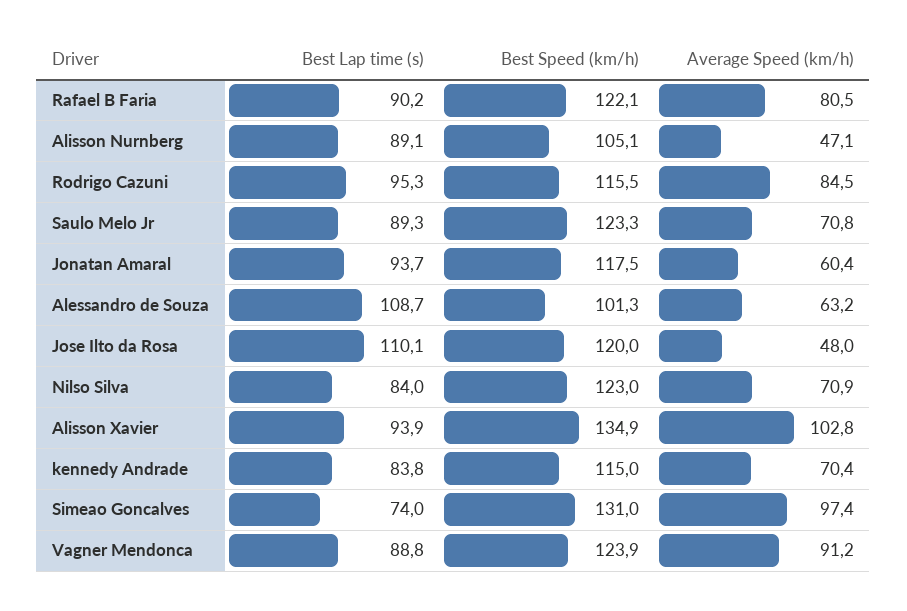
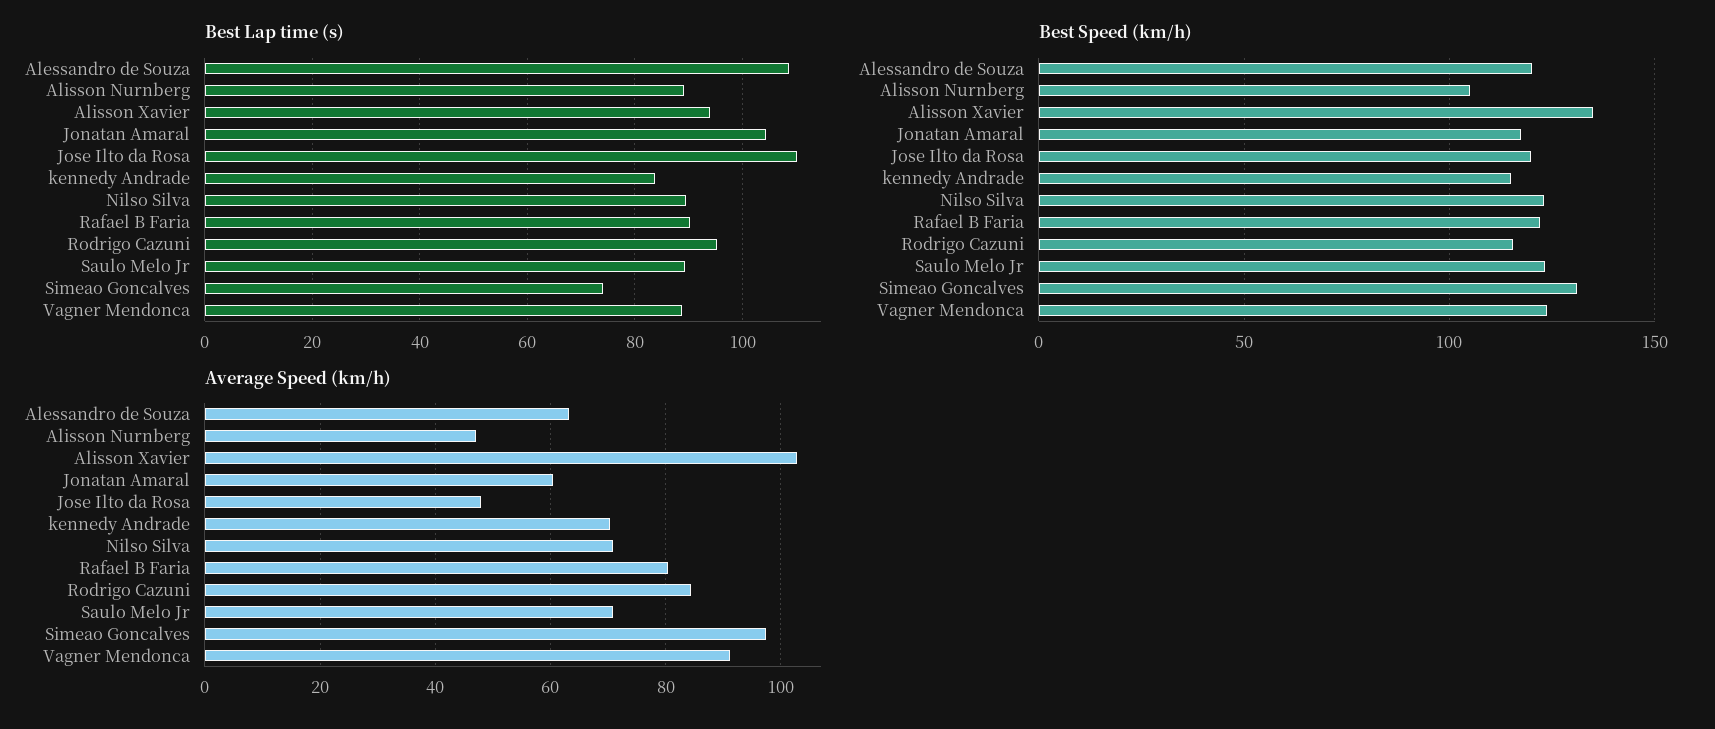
Best Lap time (s), Jonatan Amaral: 93.7 -> 104
Best Speed (km/h), Alessandro de Souza: 101.3 -> 120
Best Lap time (s), Nilso Silva: 84 -> 90

